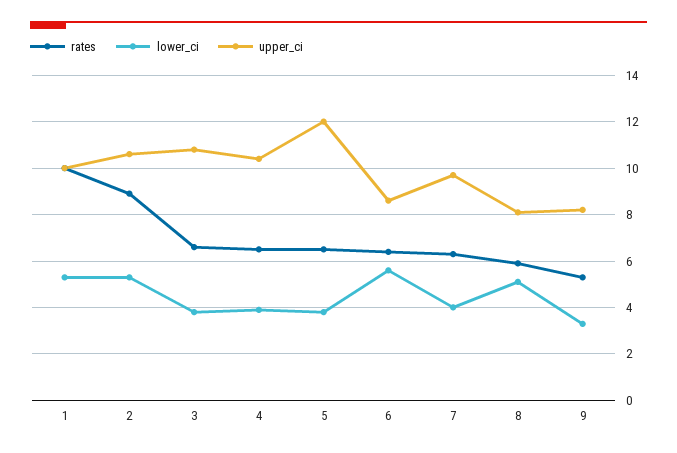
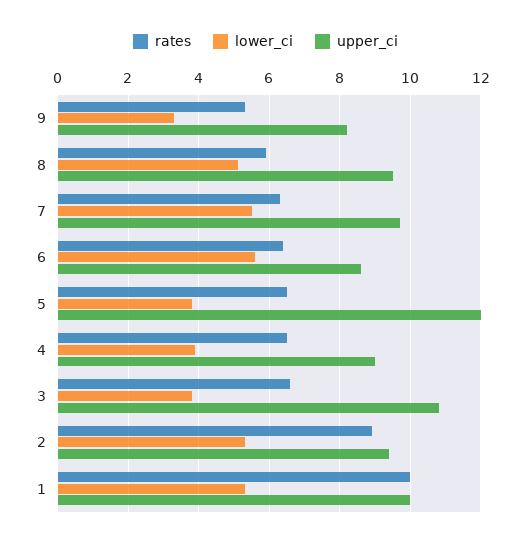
upper_ci, 2: 10.5 -> 9.5
upper_ci, 4: 10.5 -> 9
lower_ci, 7: 4 -> 5.5
upper_ci, 8: 8 -> 9.5

